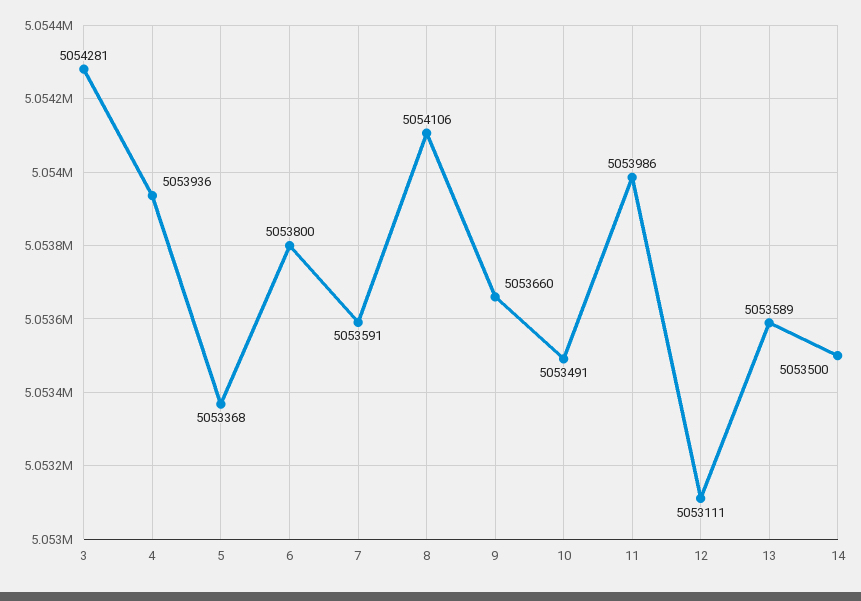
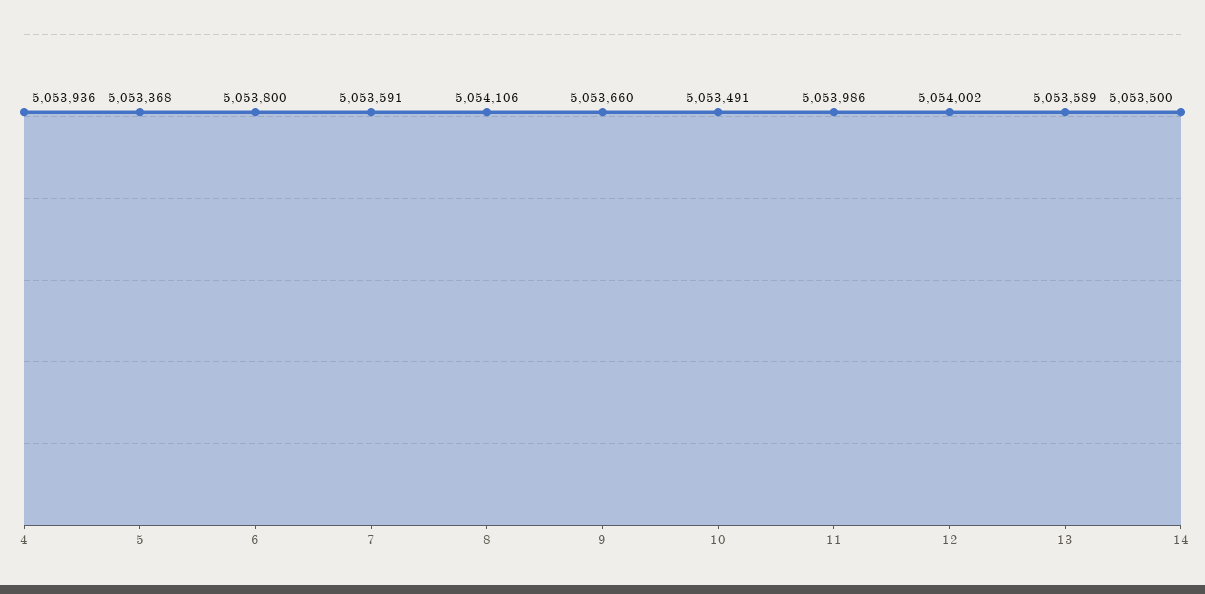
3: 5054281 -> none
12: 5053111 -> 5054002

